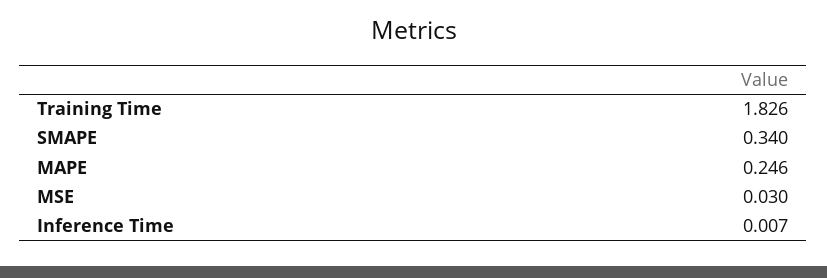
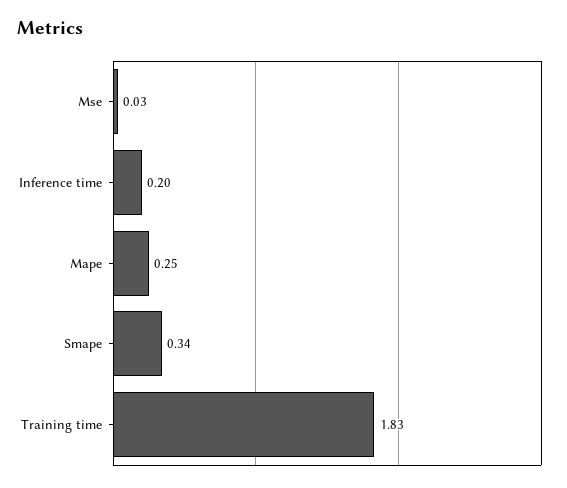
Inference Time: 0.007 -> 0.2

